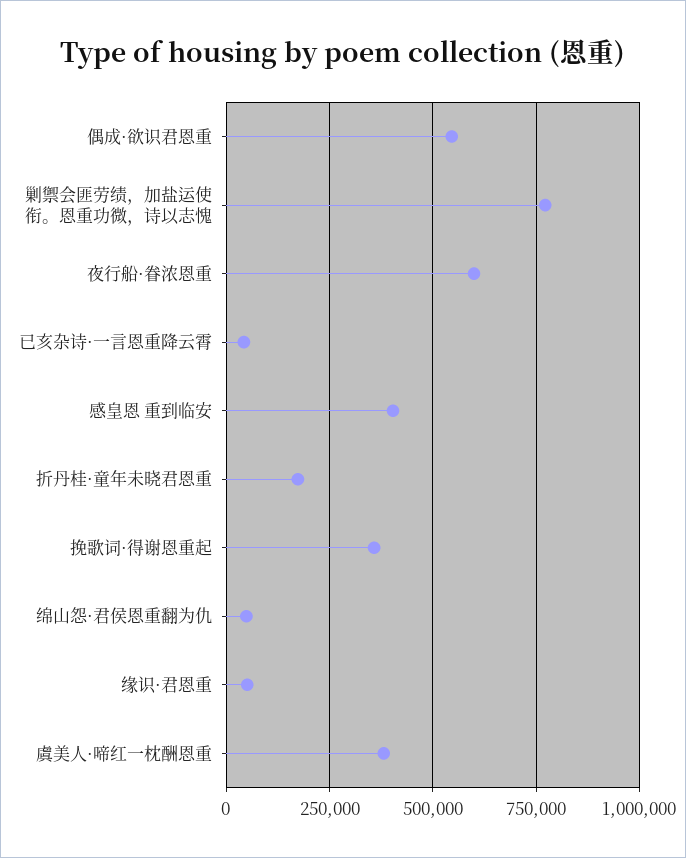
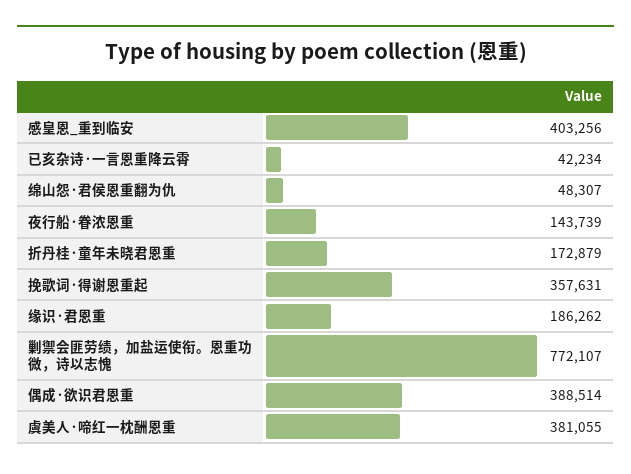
偶成·欲识君恩重: 550000 -> 388514
夜行船·眷浓恩重: 600000 -> 143739
缘识·君恩重: 50000 -> 186262

